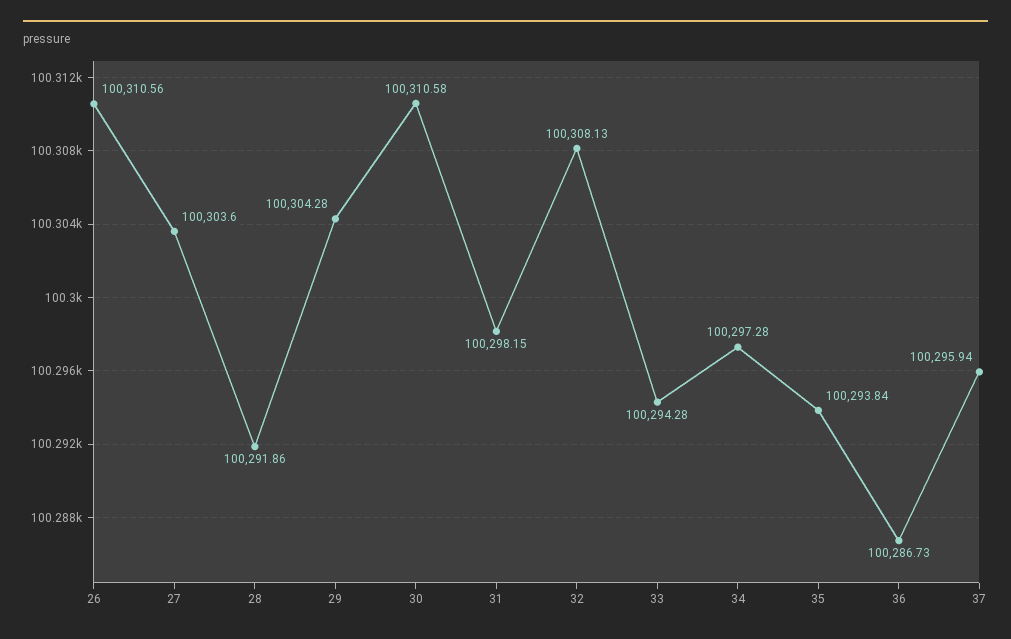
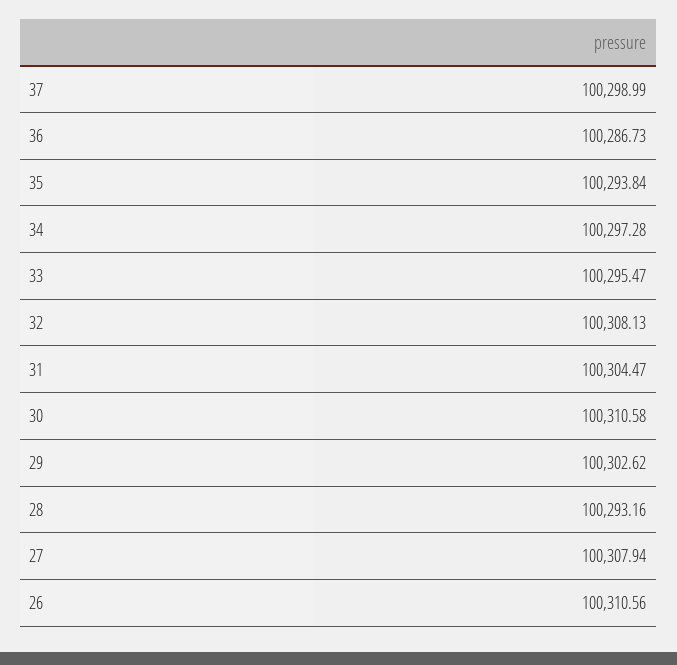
27: 100303.6 -> 100307.94
28: 100291.86 -> 100293.16
29: 100304.28 -> 100302.62
31: 100298.15 -> 100304.47
33: 100294.28 -> 100295.47
37: 100295.94 -> 100298.99

